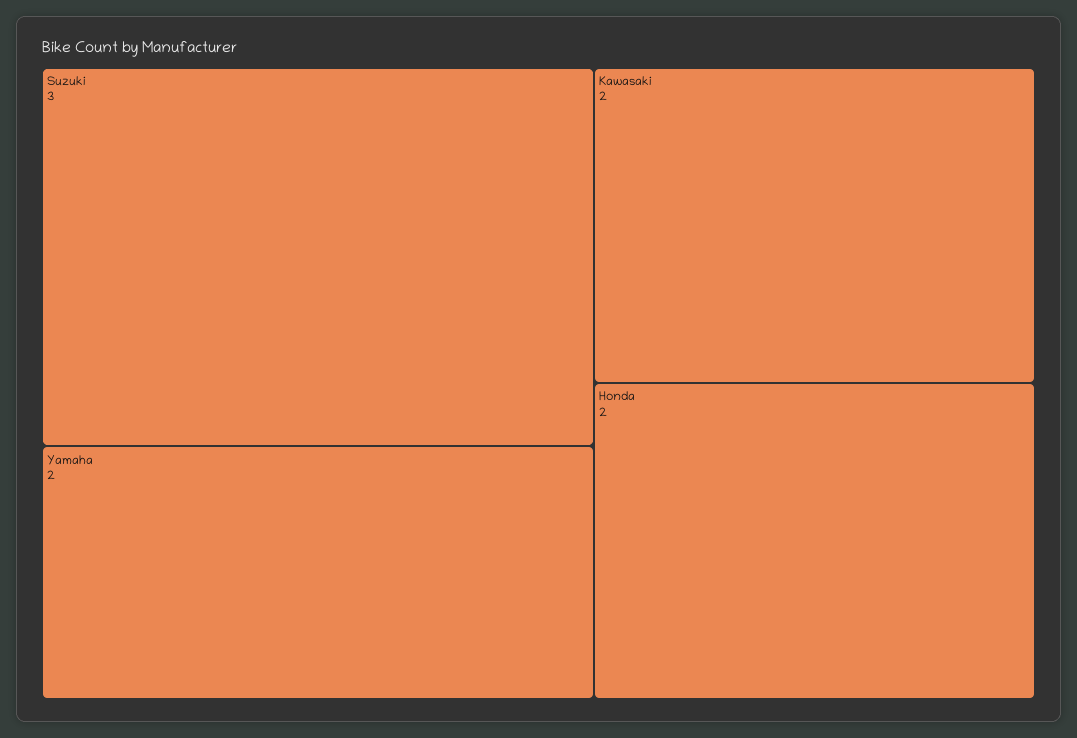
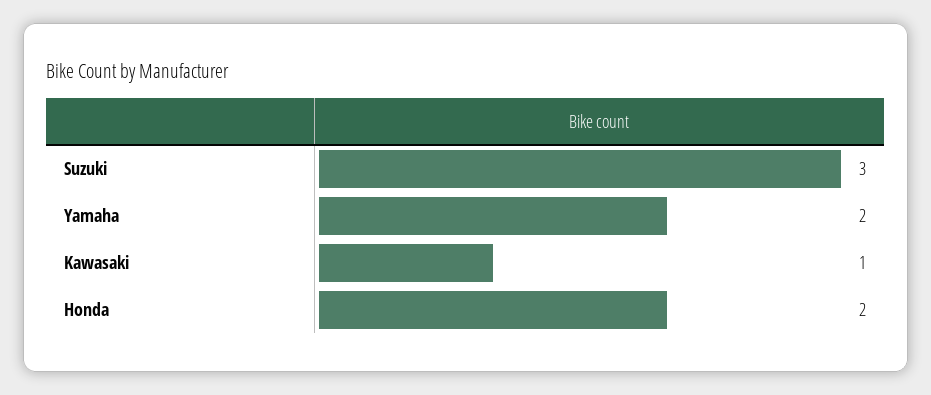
Kawasaki: 2 -> 1

